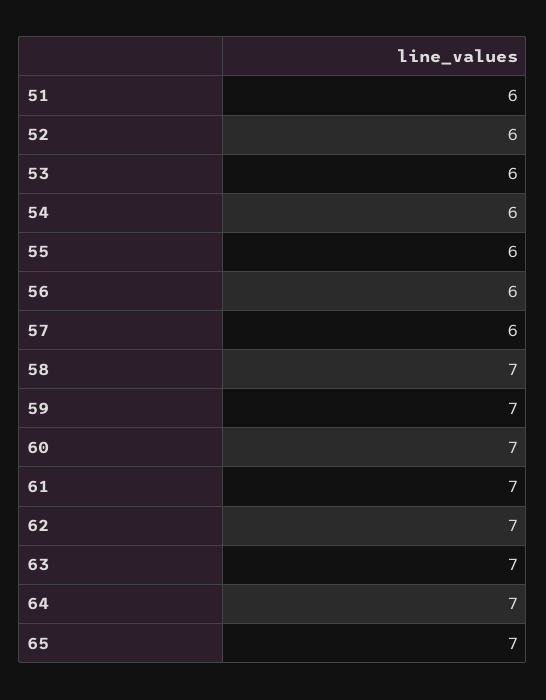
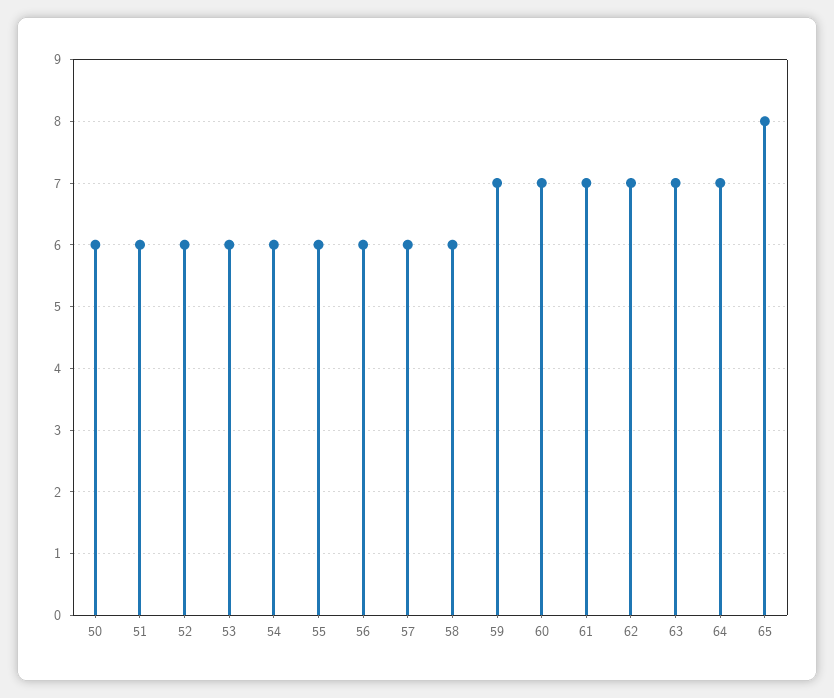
58: 7 -> 6
65: 7 -> 8
50: none -> 6

